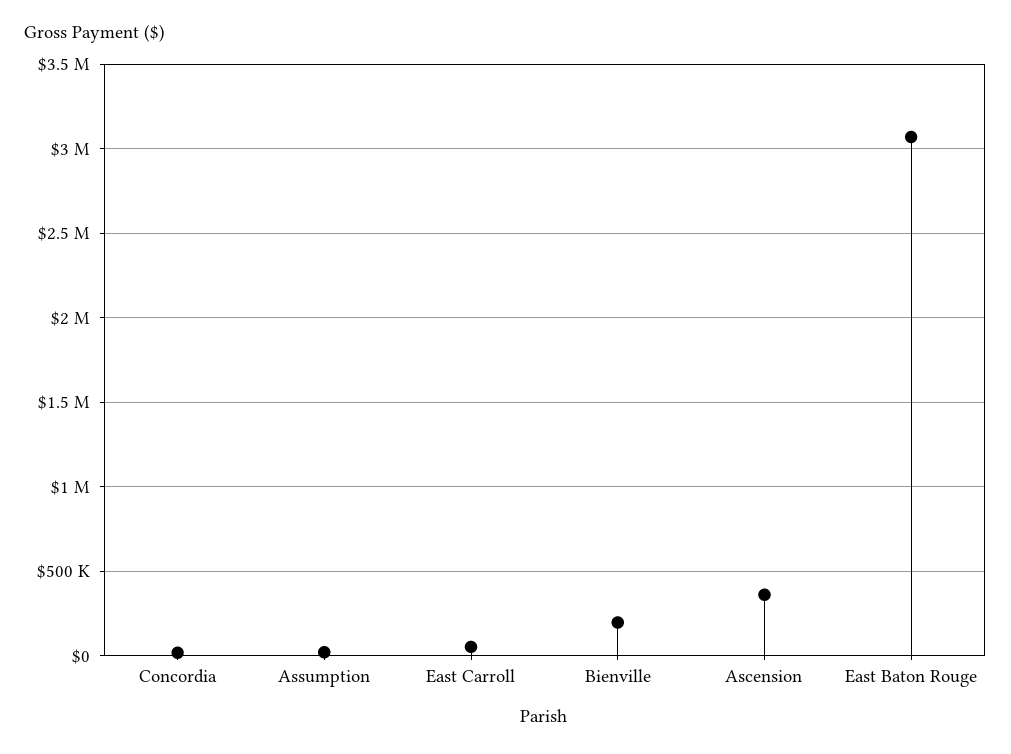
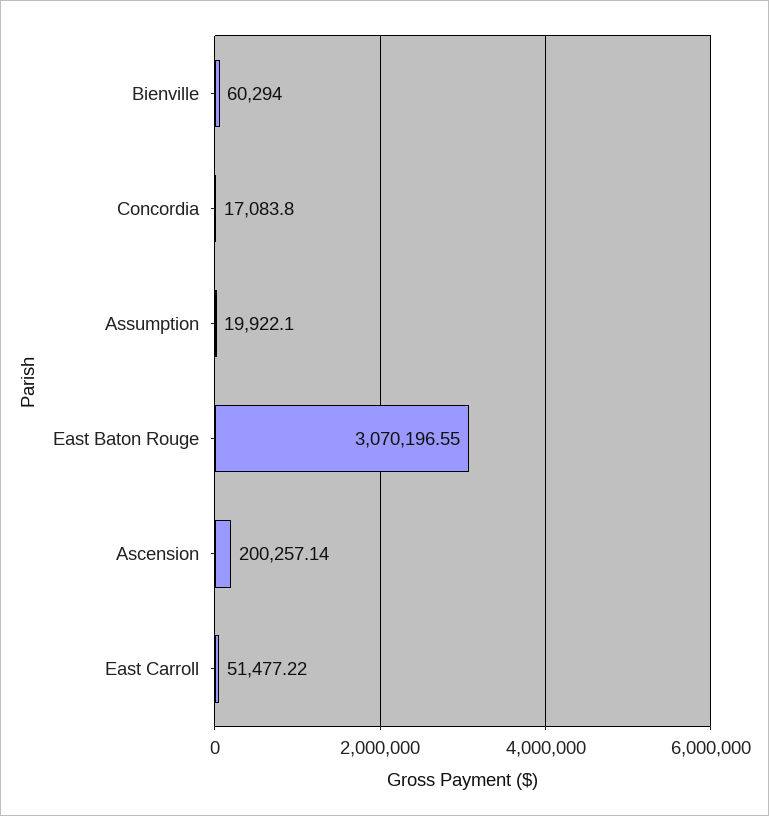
Bienville: 200000 -> 60294
Ascension: 350000 -> 200257.14

